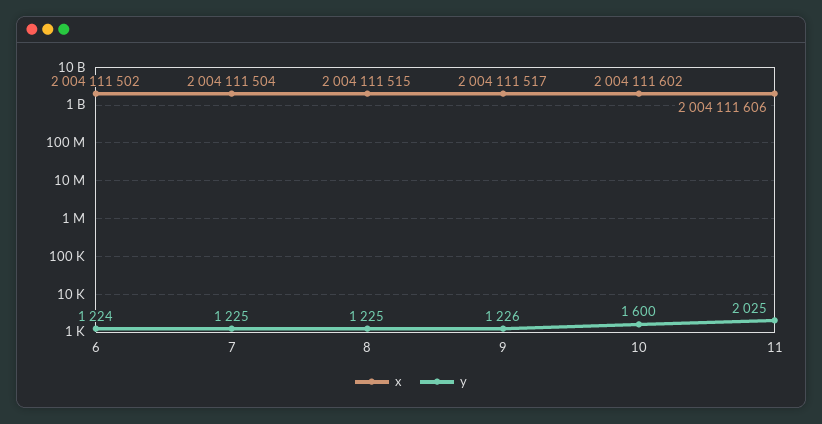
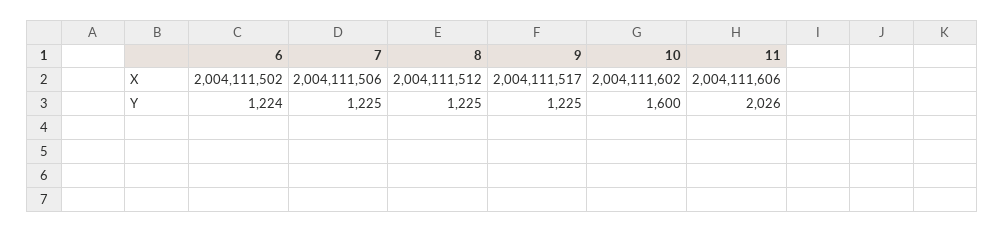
x, 7: 2004111504 -> 2004111506
x, 8: 2004111515 -> 2004111512
y, 9: 1226 -> 1225
y, 11: 2025 -> 2026

